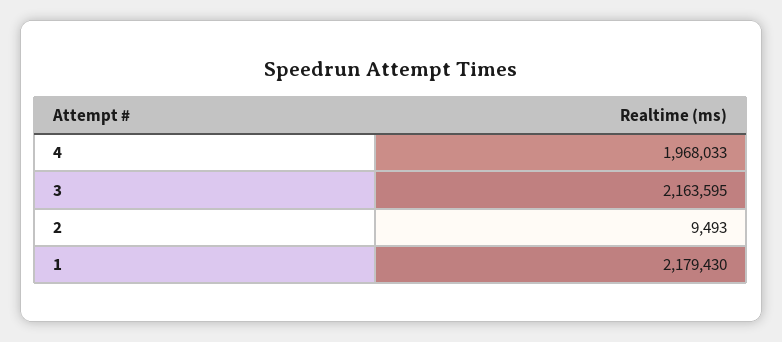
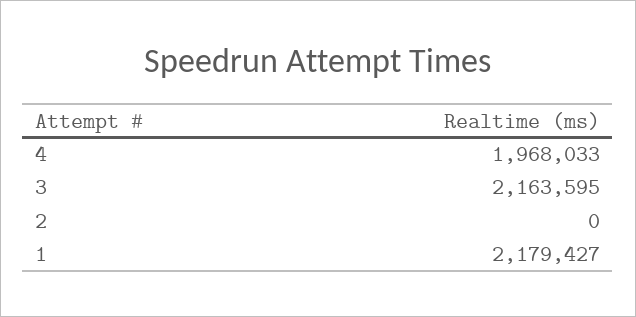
2: 9493 -> 0
1: 2179430 -> 2179427

